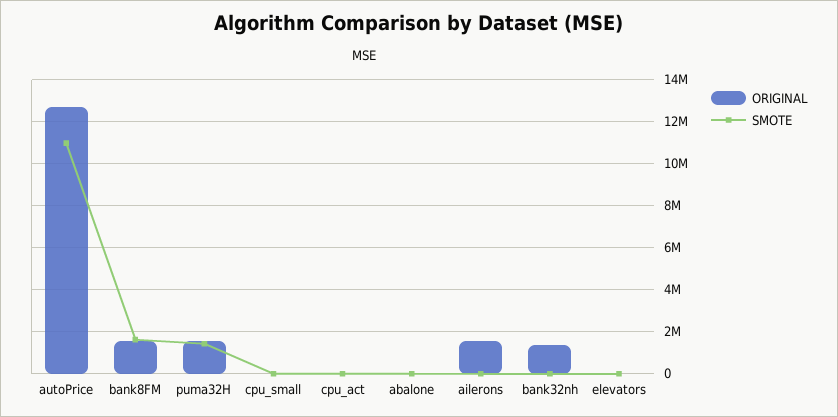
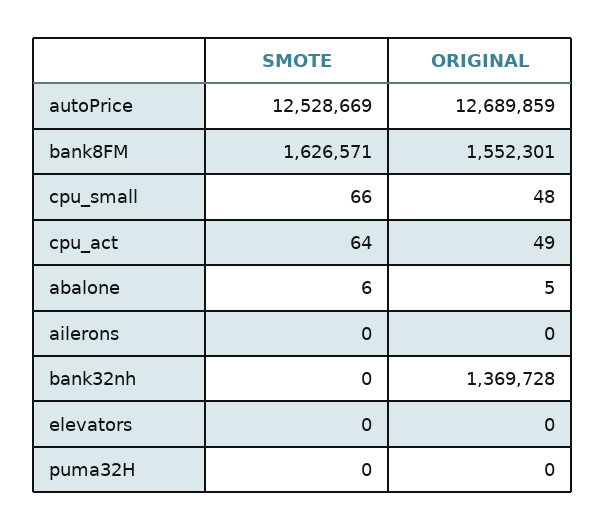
SMOTE, autoPrice: 11000000 -> 12528669
ORIGINAL, puma32H: 1500000 -> 0
SMOTE, puma32H: 1500000 -> 0
ORIGINAL, ailerons: 1500000 -> 0

